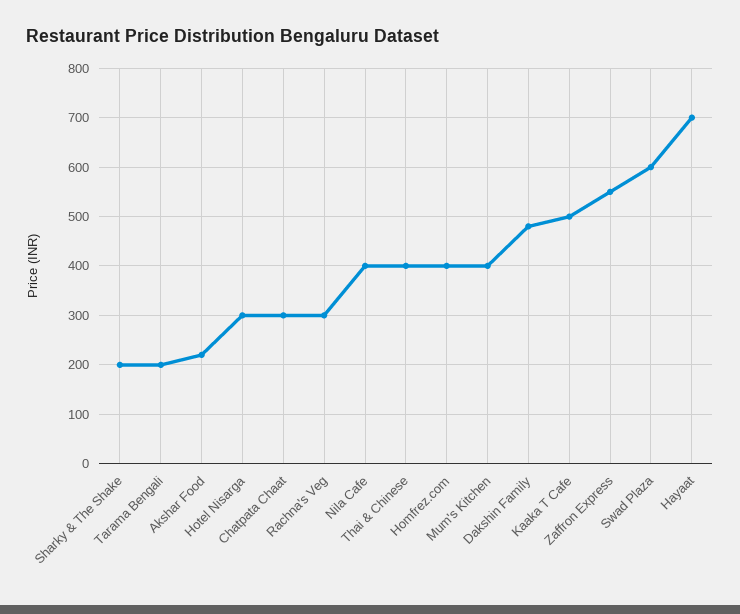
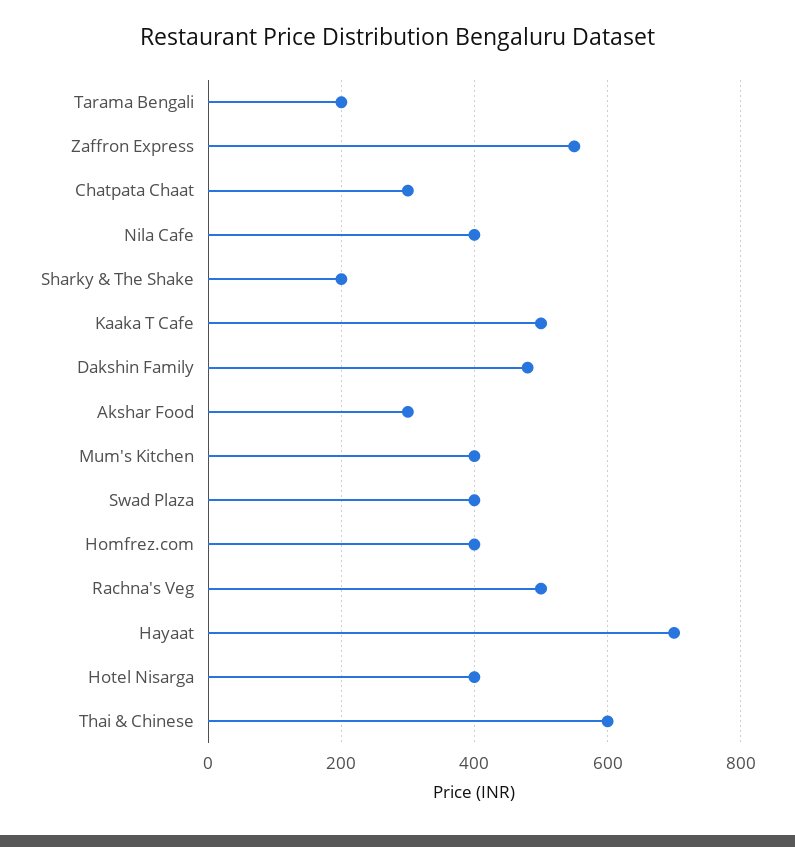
Akshar Food: 220 -> 300
Hotel Nisarga: 300 -> 400
Rachna's Veg: 300 -> 500
Thai & Chinese: 400 -> 600
Swad Plaza: 600 -> 400

